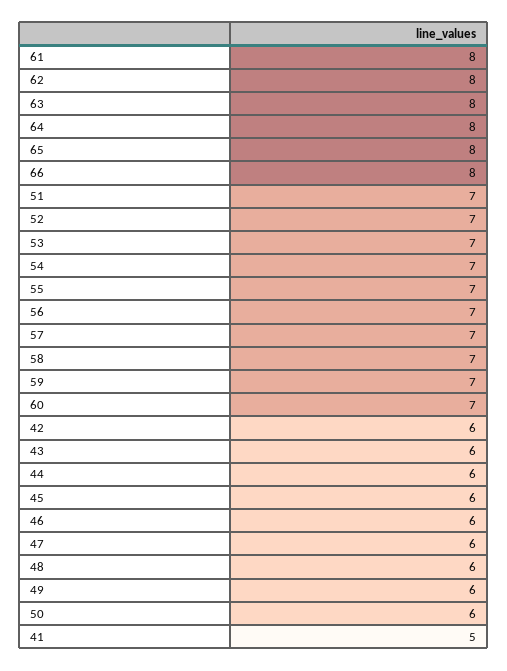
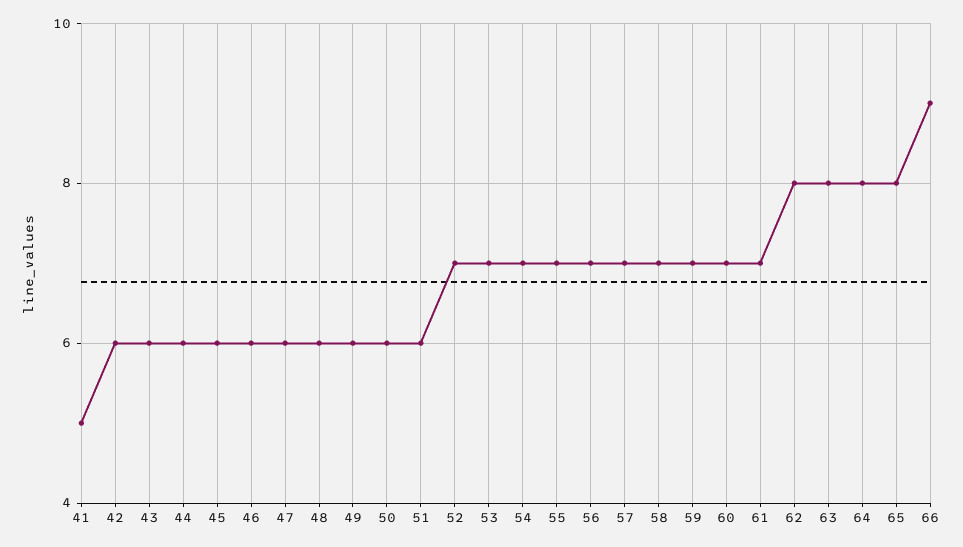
61: 8 -> 7
66: 8 -> 9
51: 7 -> 6

